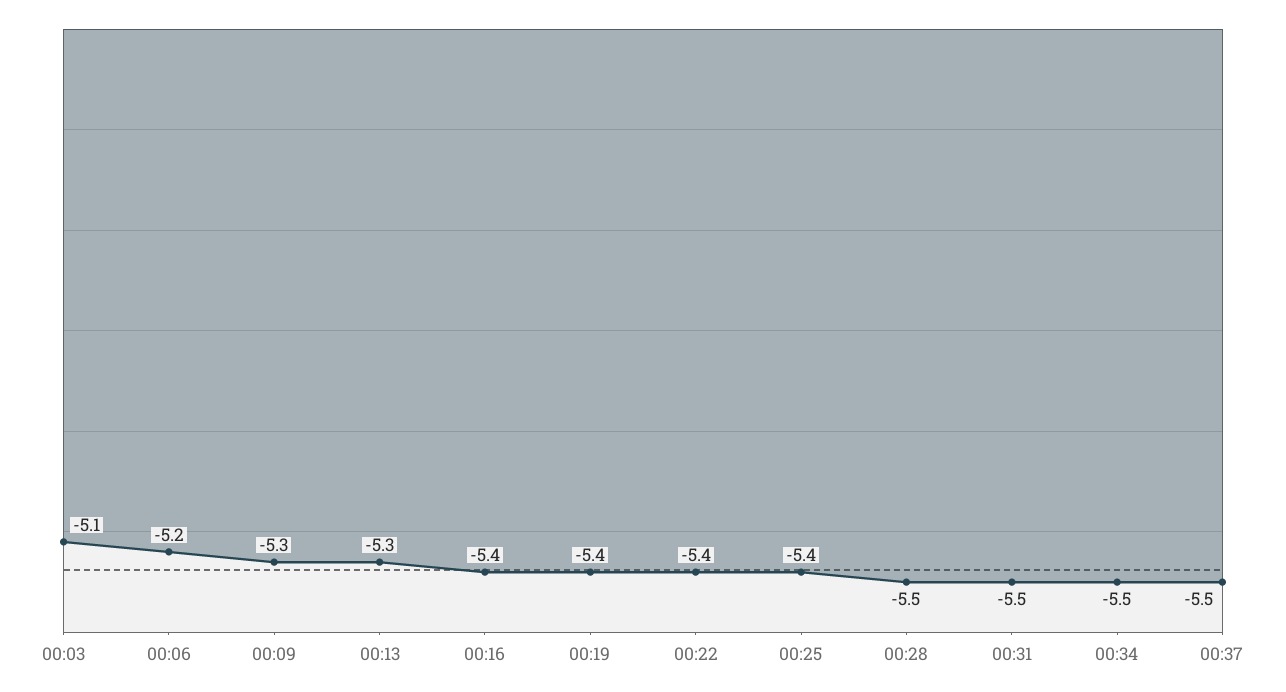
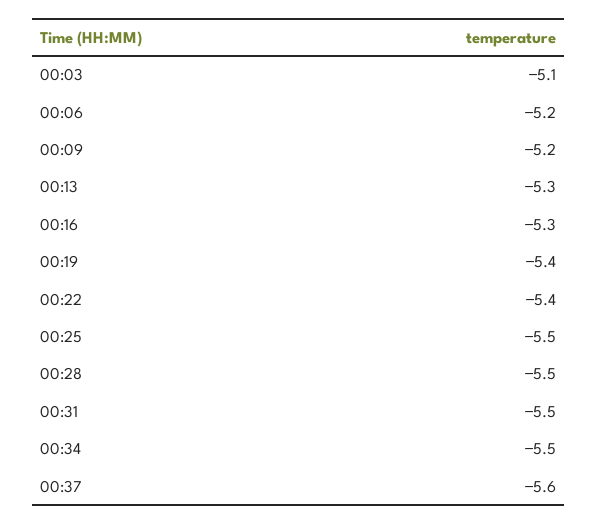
00:09: -5.3 -> -5.2
00:16: -5.4 -> -5.3
00:25: -5.4 -> -5.5
00:37: -5.5 -> -5.6

